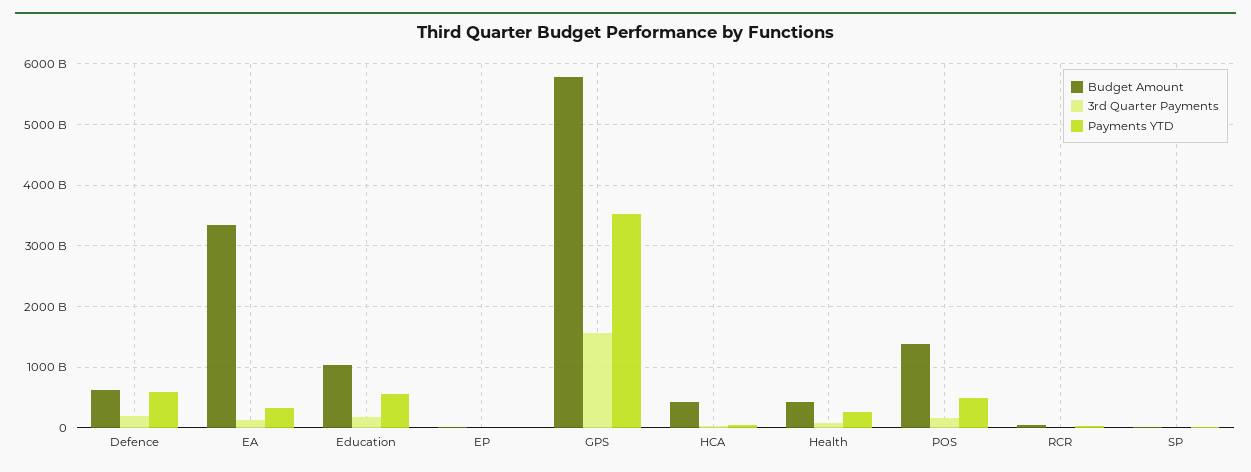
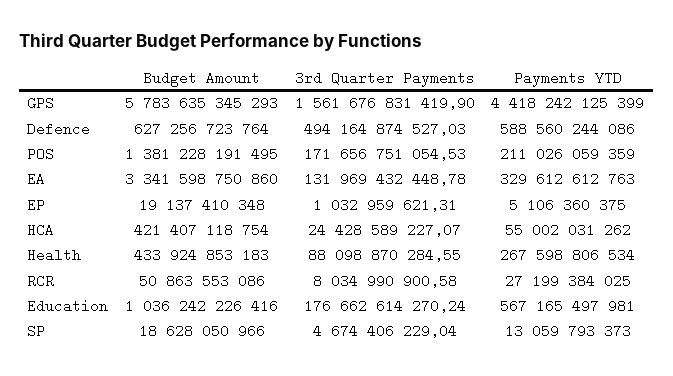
3rd Quarter Payments, Defence: 200000000000 -> 494164874527.03
Payments YTD, GPS: 3500000000000 -> 4418242125399
Payments YTD, POS: 500000000000 -> 211026059359

